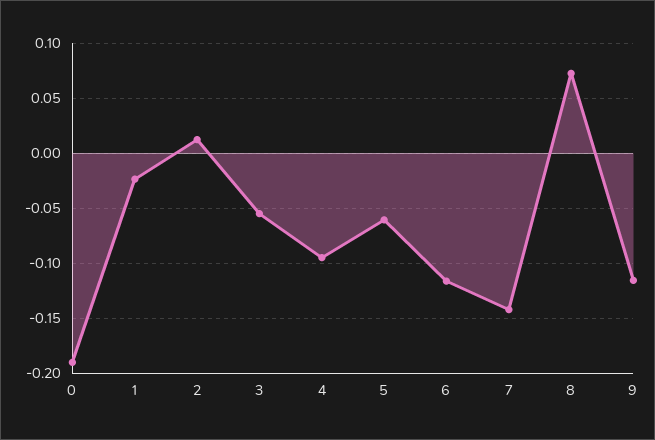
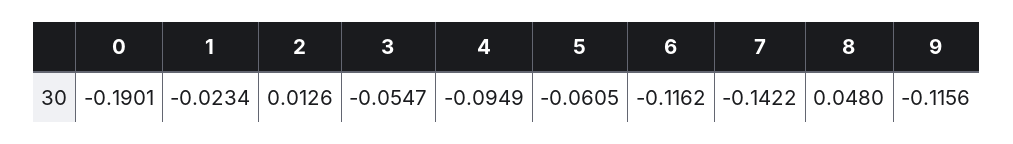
8: 0.07 -> 0.048

